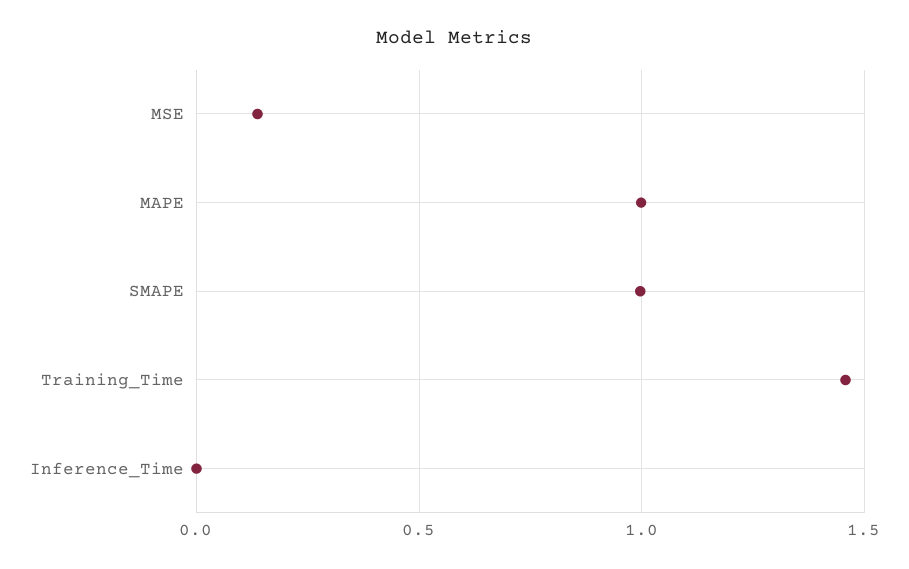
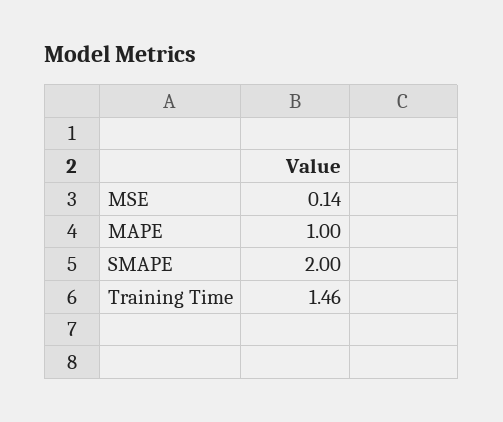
SMAPE: 1 -> 2
Inference_Time: 0 -> none

